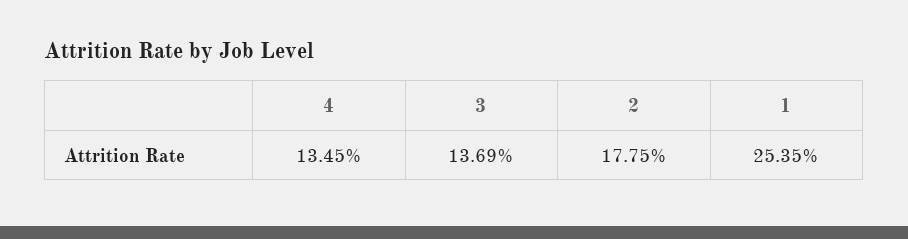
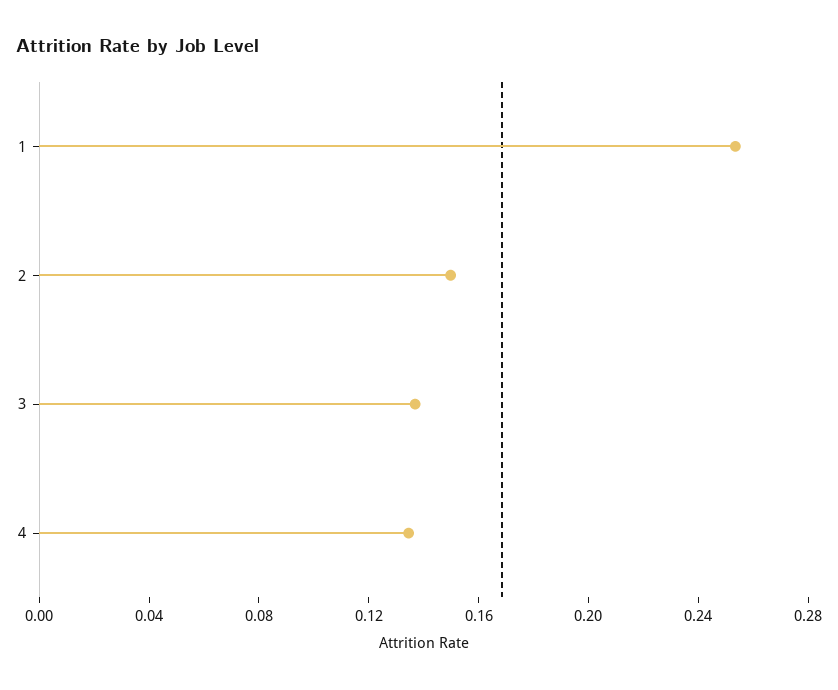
2: 0.1775 -> 0.15

